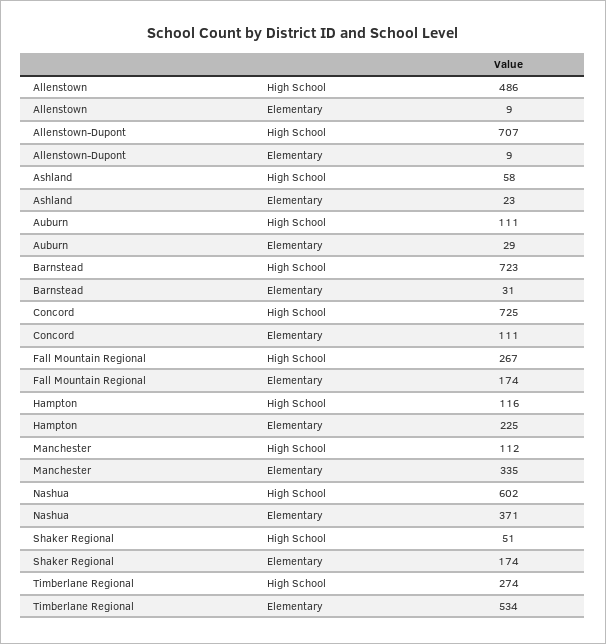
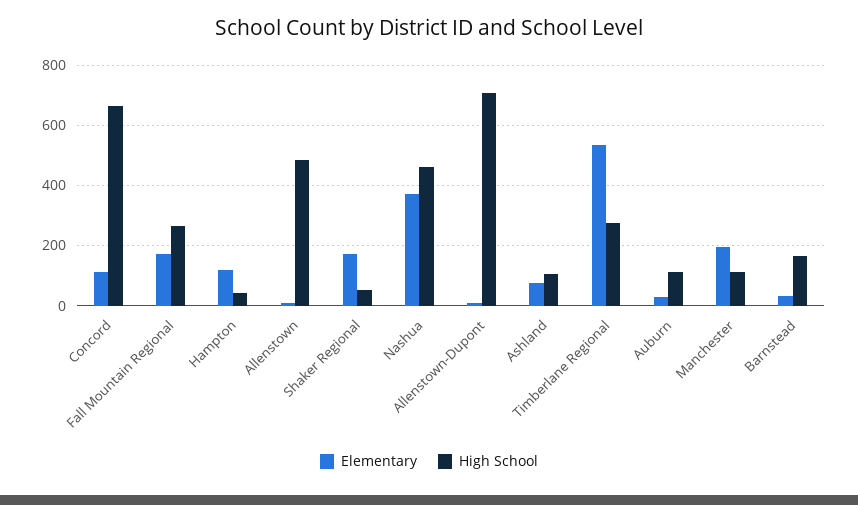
High School, Ashland: 58 -> 100
Elementary, Ashland: 23 -> 80
High School, Barnstead: 723 -> 160
High School, Concord: 725 -> 660
High School, Hampton: 116 -> 40
Elementary, Hampton: 225 -> 120
Elementary, Manchester: 335 -> 200
High School, Nashua: 602 -> 460

